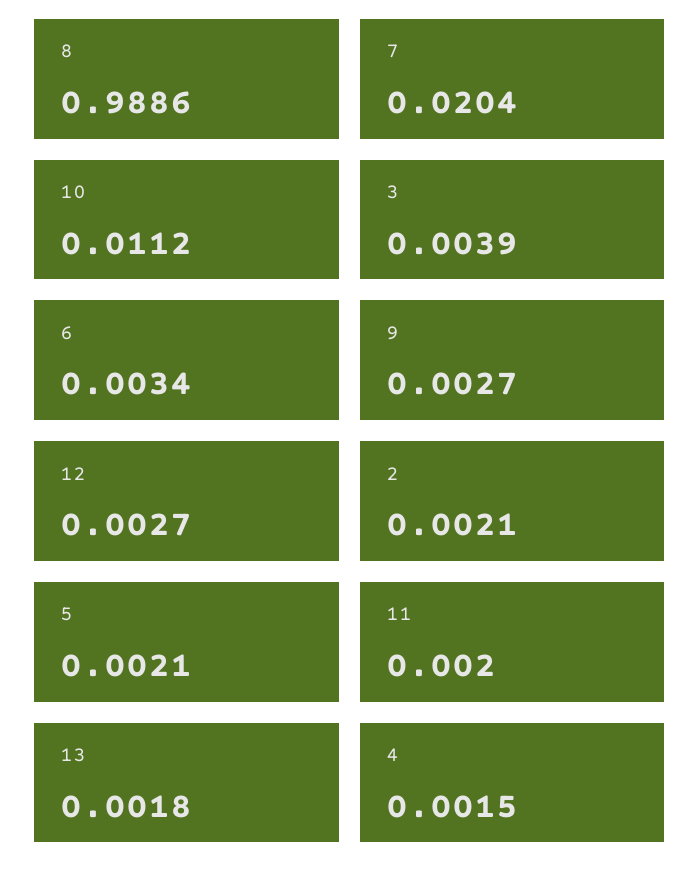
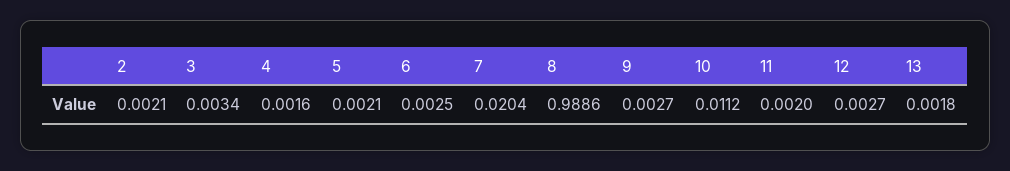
3: 0.0039 -> 0.0034
6: 0.0034 -> 0.0025
4: 0.0015 -> 0.0016

